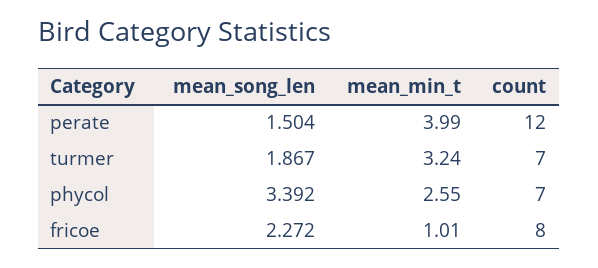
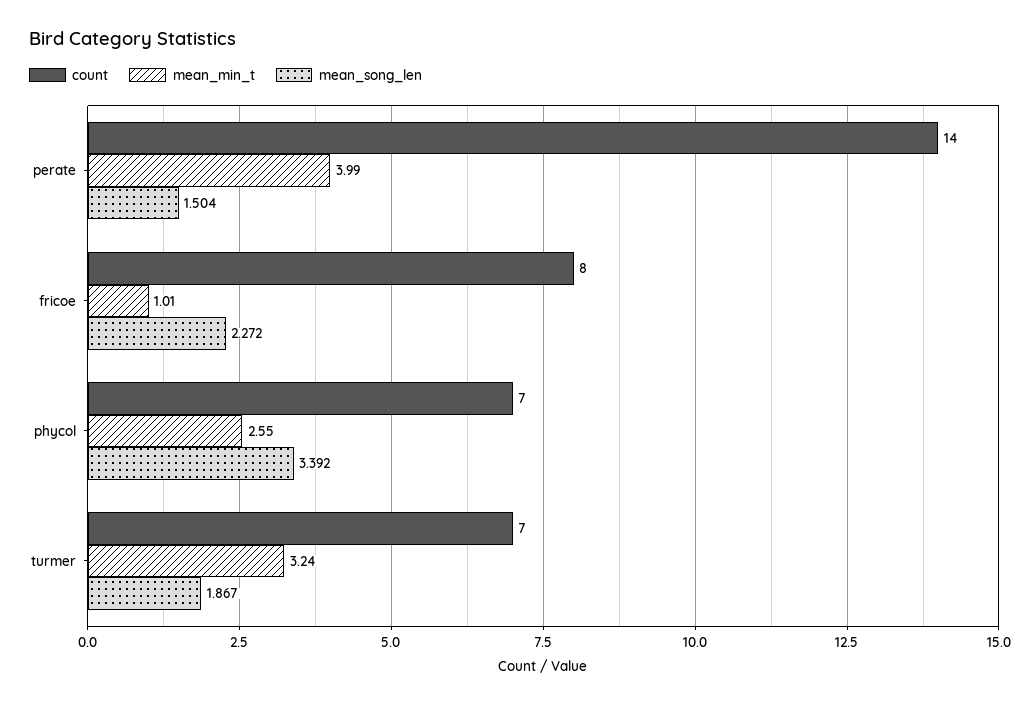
count, perate: 12 -> 14

